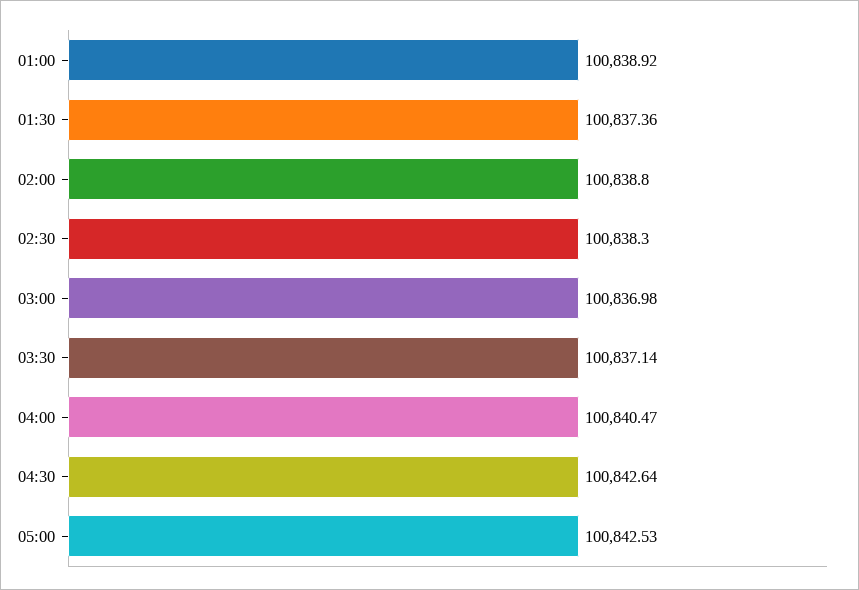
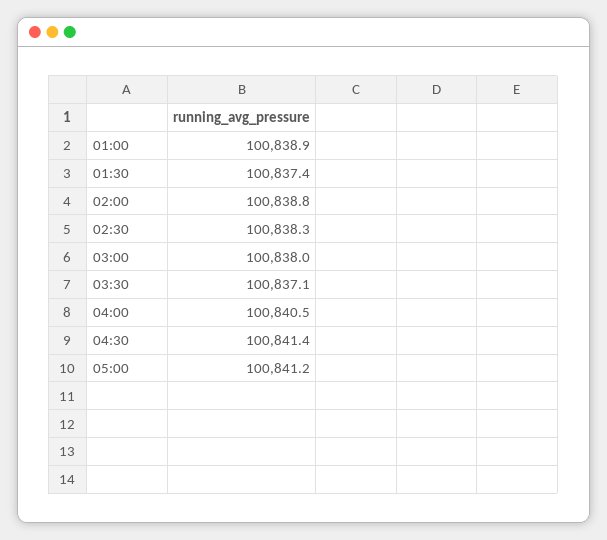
03:00: 100836.98 -> 100838
04:30: 100842.64 -> 100841.4
05:00: 100842.53 -> 100841.2

